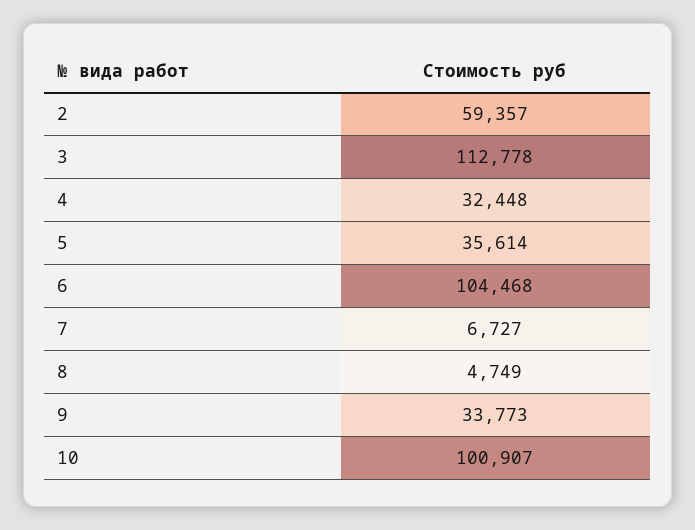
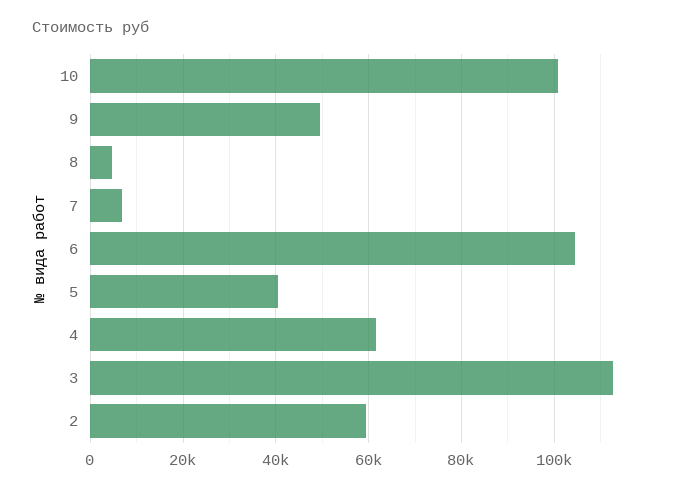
4: 32448 -> 62000
5: 35614 -> 40000
9: 33773 -> 50000

